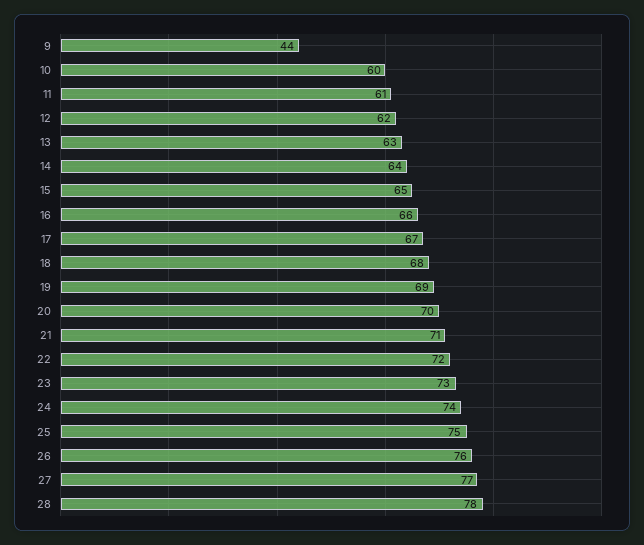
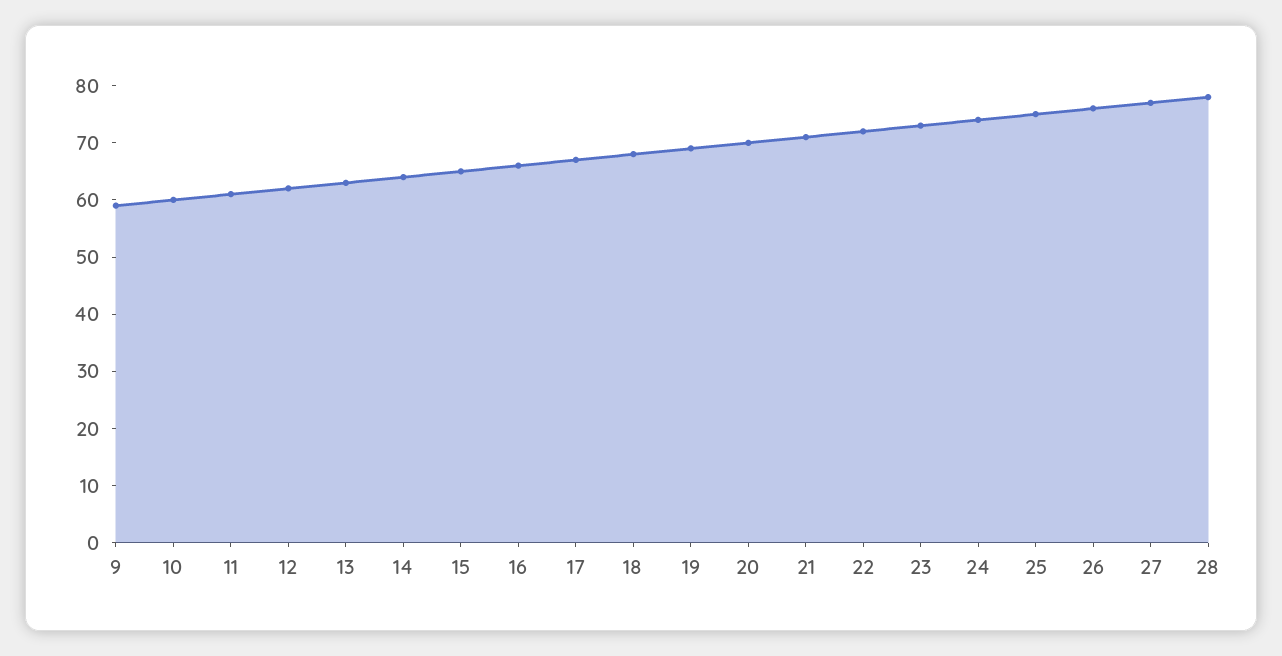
9: 44 -> 60

